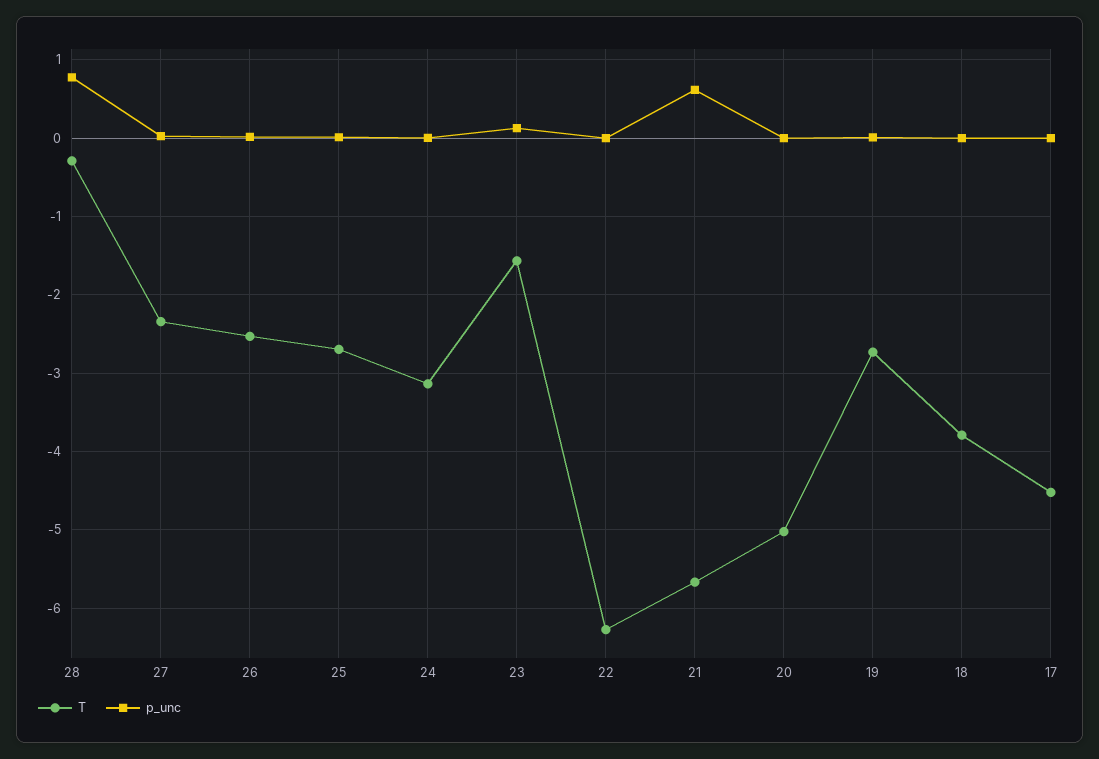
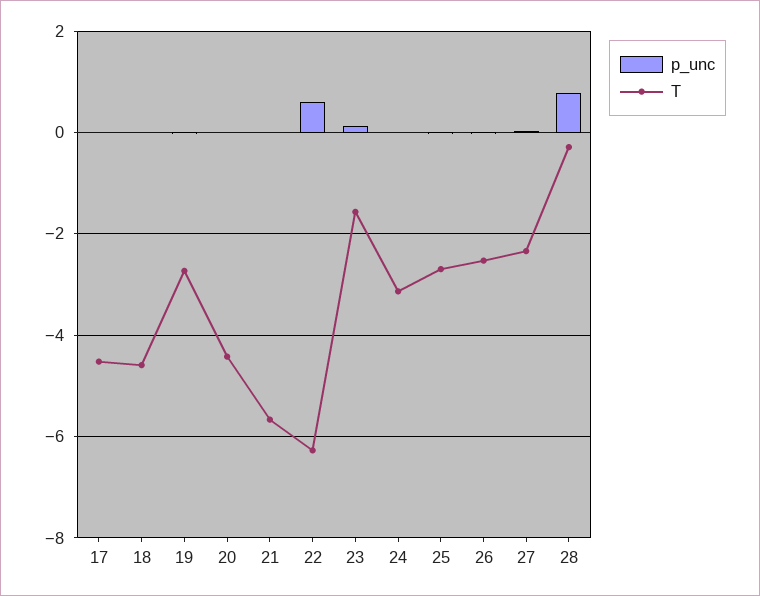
p_unc, 22: 0 -> 0.6
p_unc, 21: 0.6 -> 0
T, 20: -5 -> -4.4
T, 18: -3.8 -> -4.6

